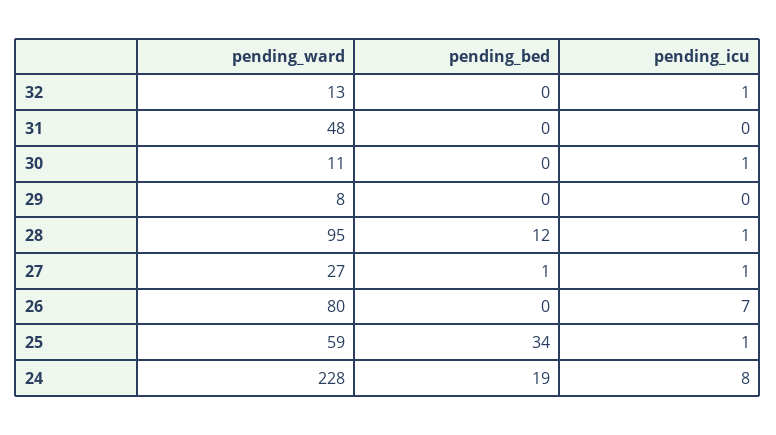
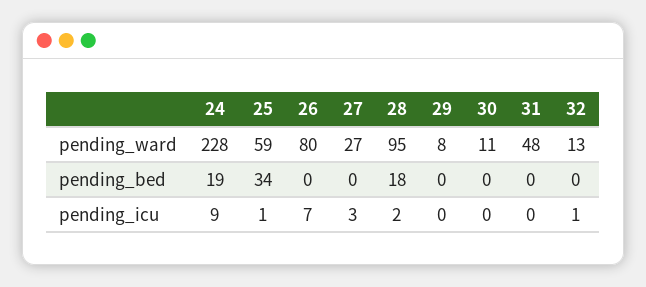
pending_icu, 30: 1 -> 0
pending_bed, 28: 12 -> 18
pending_icu, 28: 1 -> 2
pending_bed, 27: 1 -> 0
pending_icu, 27: 1 -> 3
pending_icu, 24: 8 -> 9

